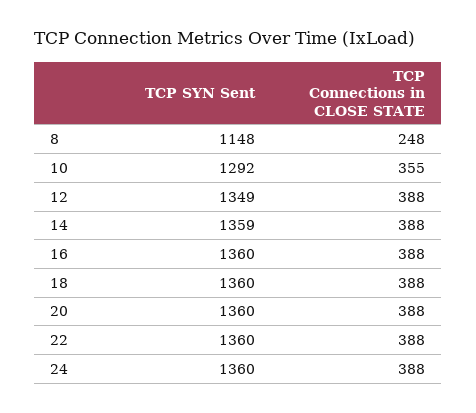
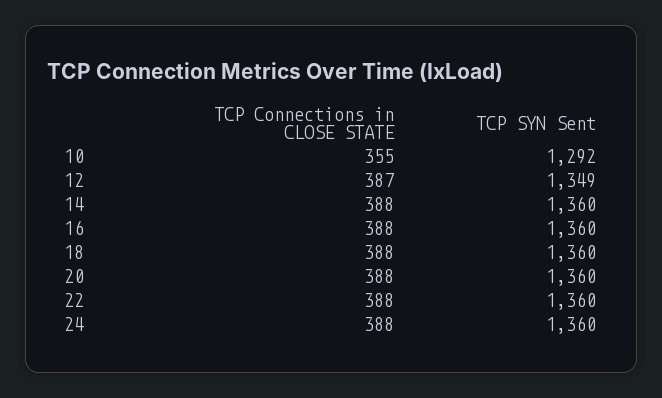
TCP SYN Sent, 8: 1148 -> none
TCP Connections in CLOSE STATE, 8: 248 -> none
TCP Connections in CLOSE STATE, 12: 388 -> 387
TCP SYN Sent, 14: 1359 -> 1360

